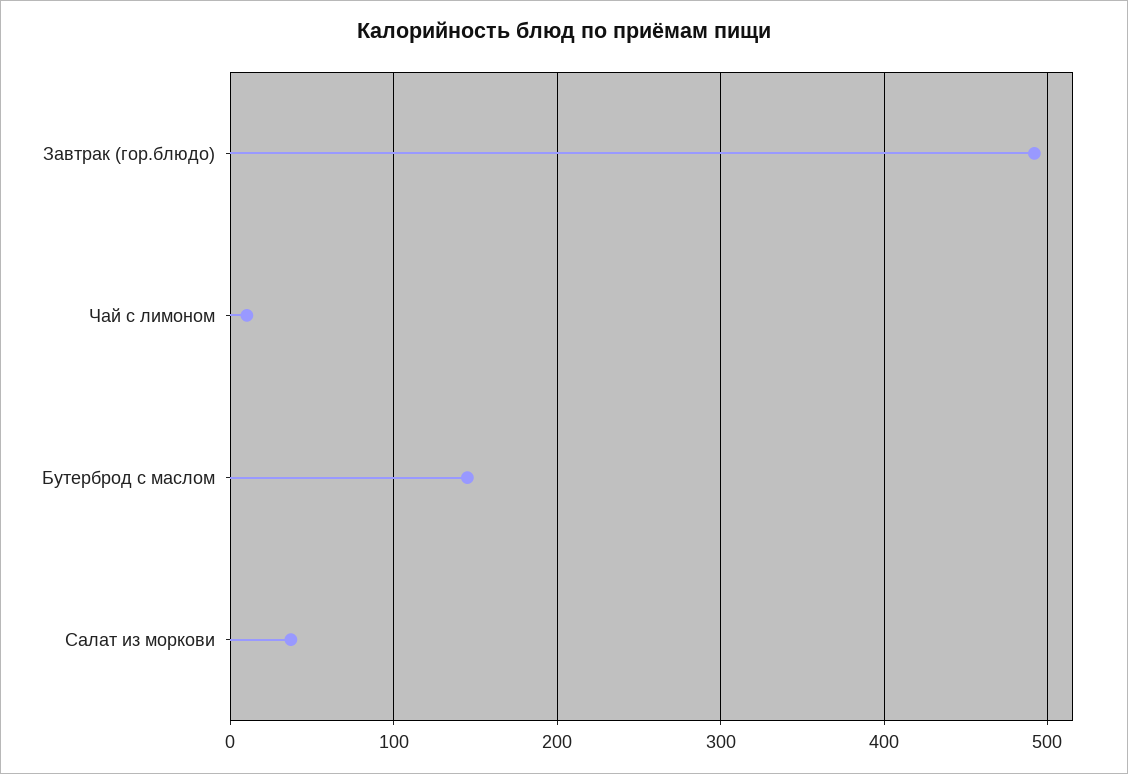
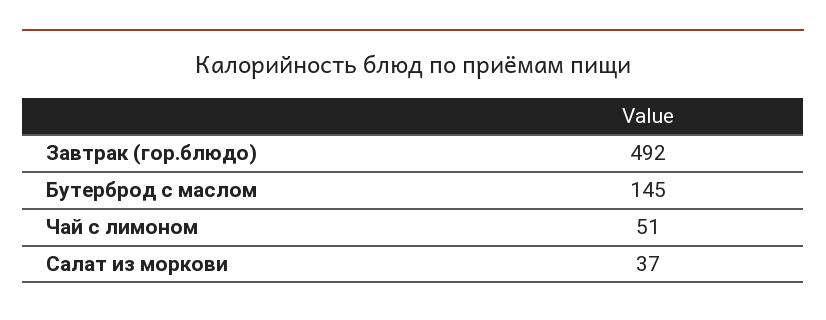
Чай с лимоном: 10 -> 51

